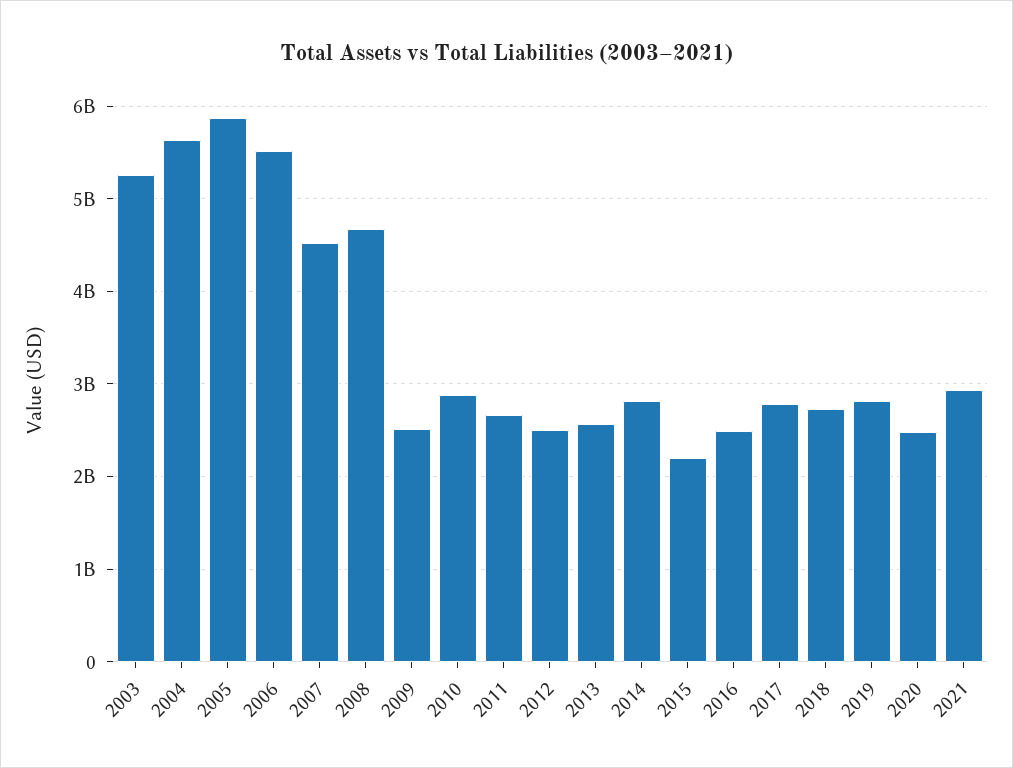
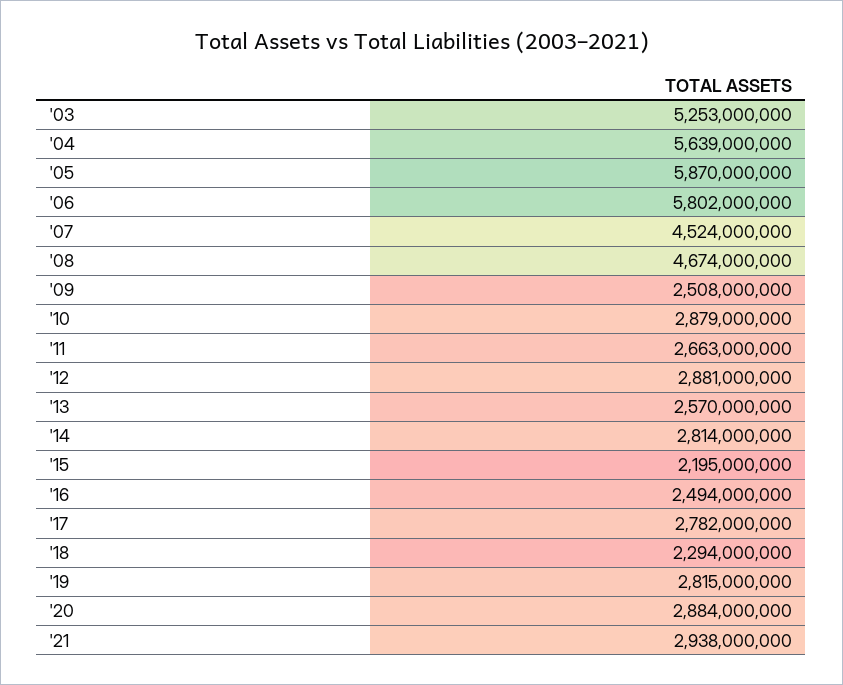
2006: 5500000000 -> 5802000000
2012: 2500000000 -> 2881000000
2018: 2700000000 -> 2294000000
2020: 2500000000 -> 2884000000

